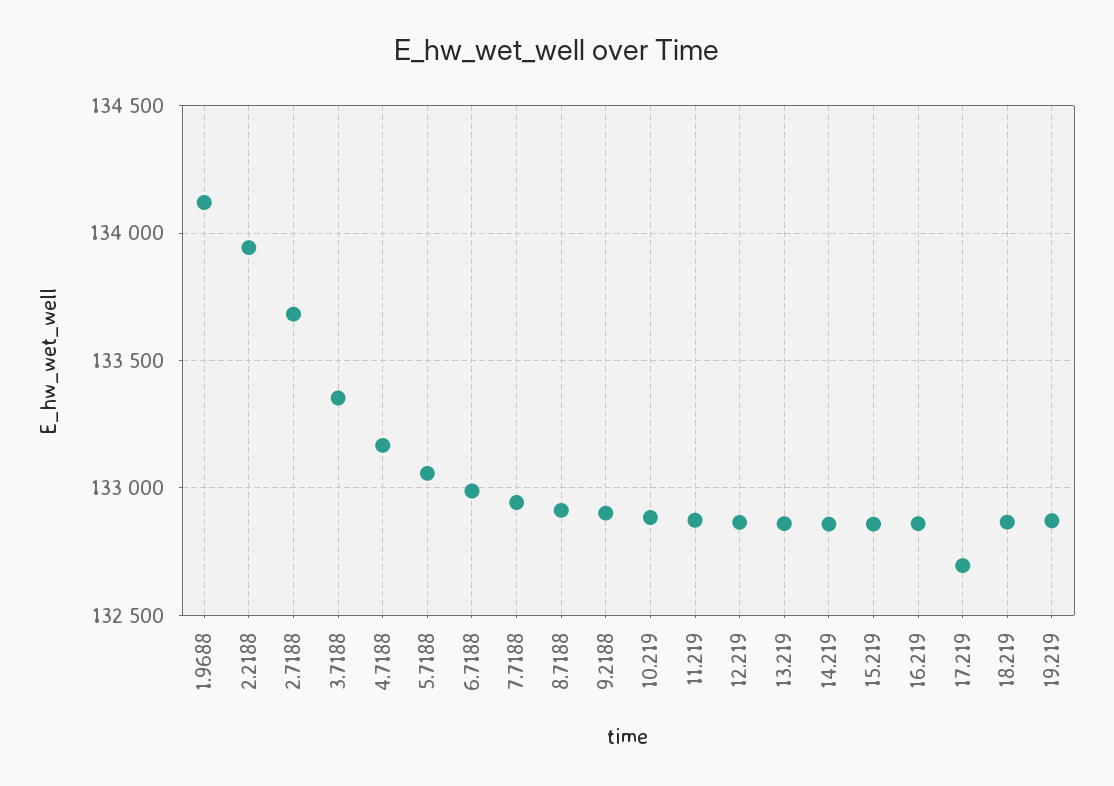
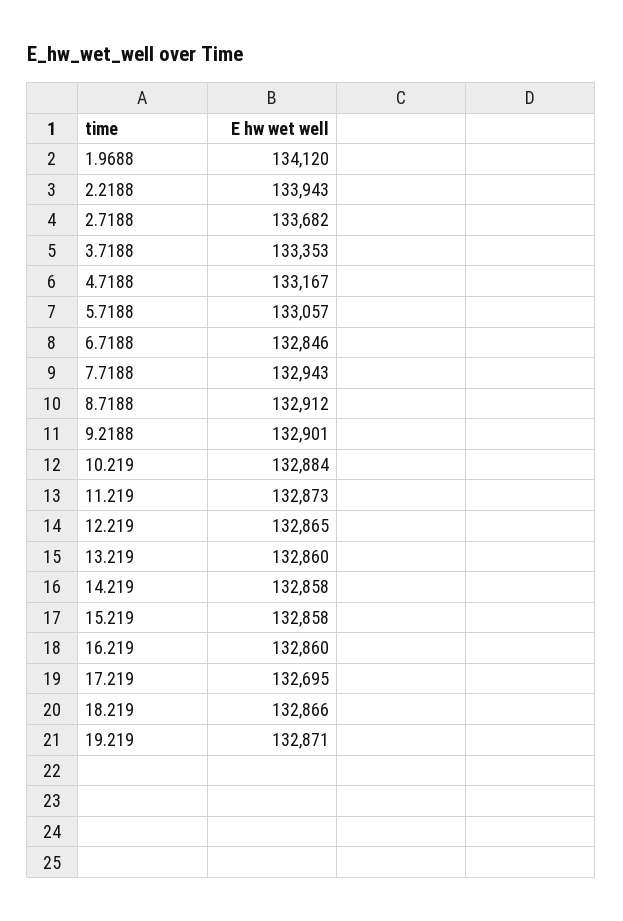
6.7188: 133000 -> 132846

